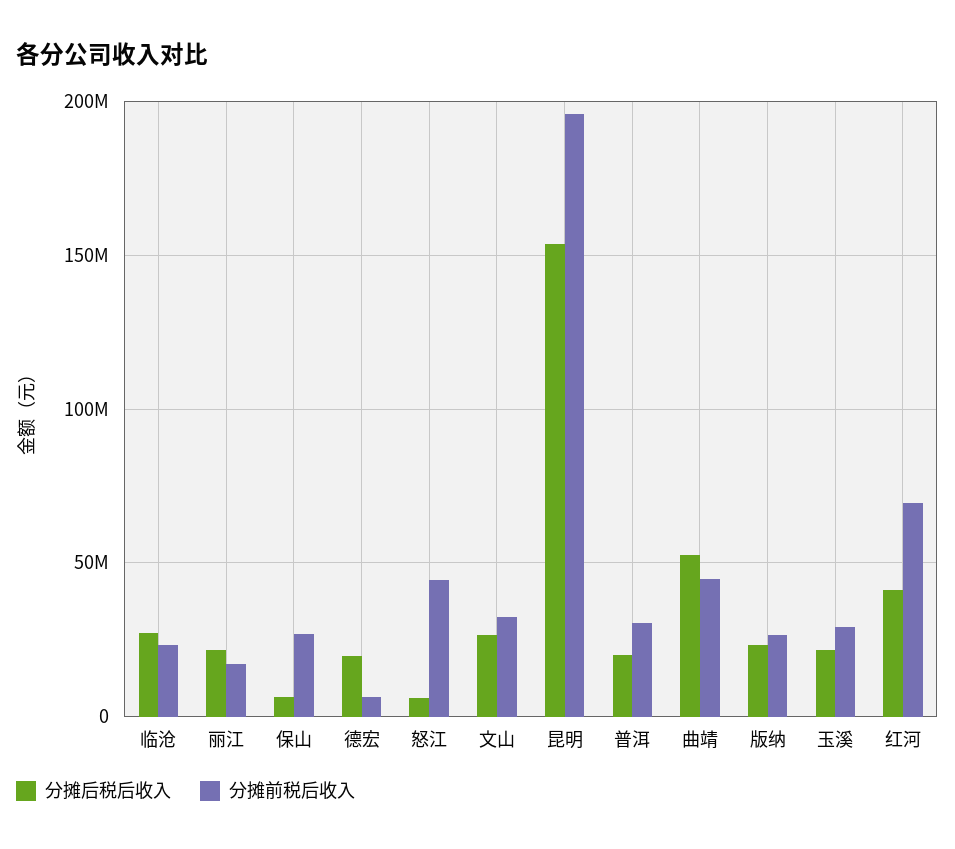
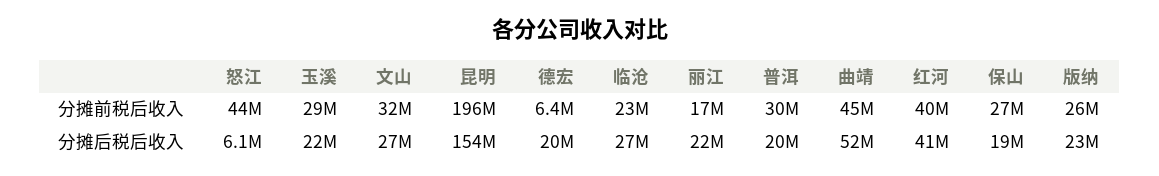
分摊后税后收入, 保山: 5000000 -> 19000000
分摊前税后收入, 红河: 70000000 -> 40000000

